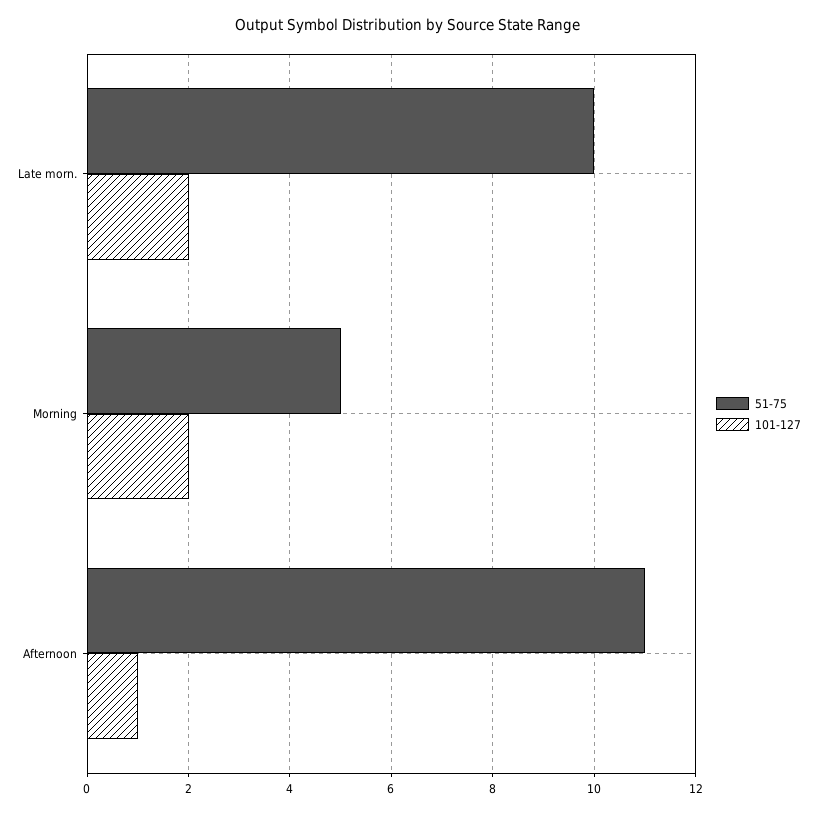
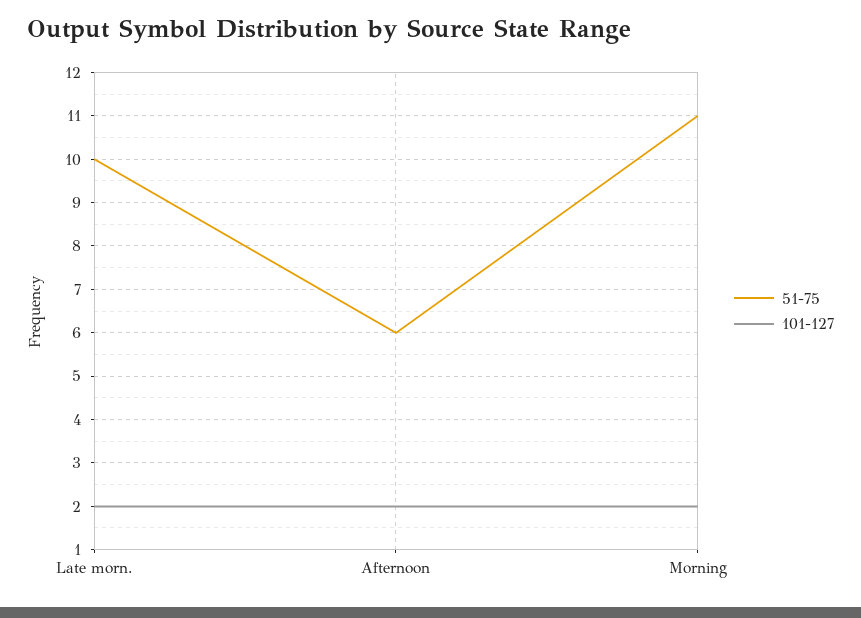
51-75, Morning: 5 -> 11
51-75, Afternoon: 11 -> 6
101-127, Afternoon: 1 -> 2

